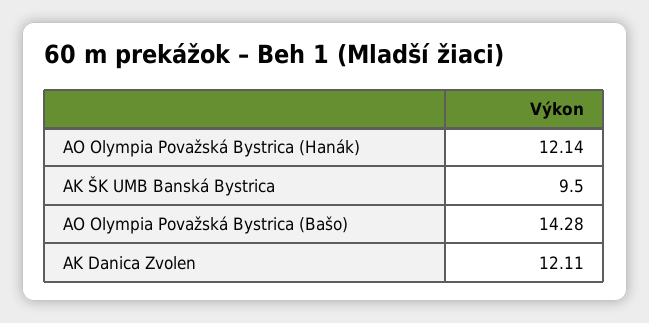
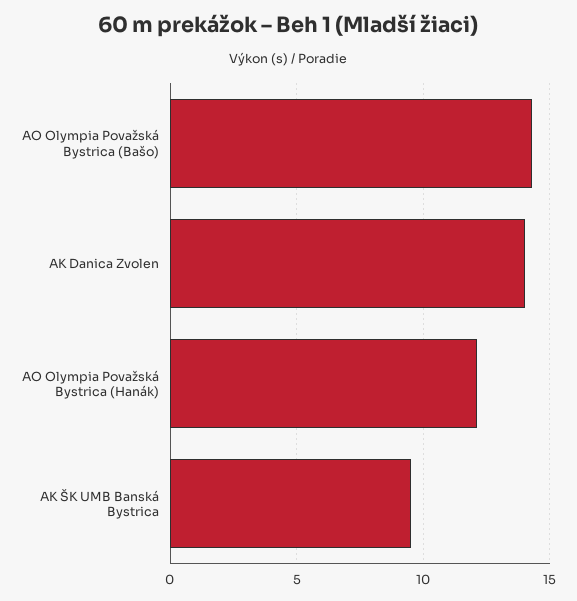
AK Danica Zvolen: 12.11 -> 14

